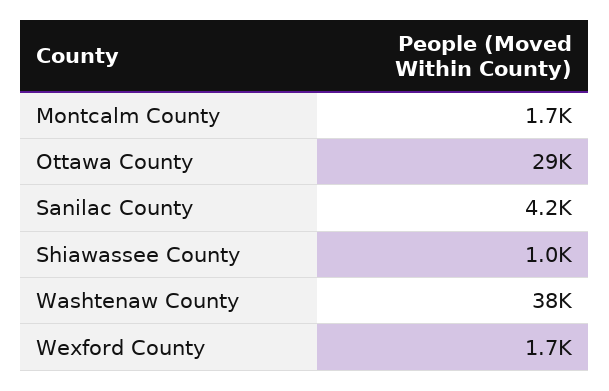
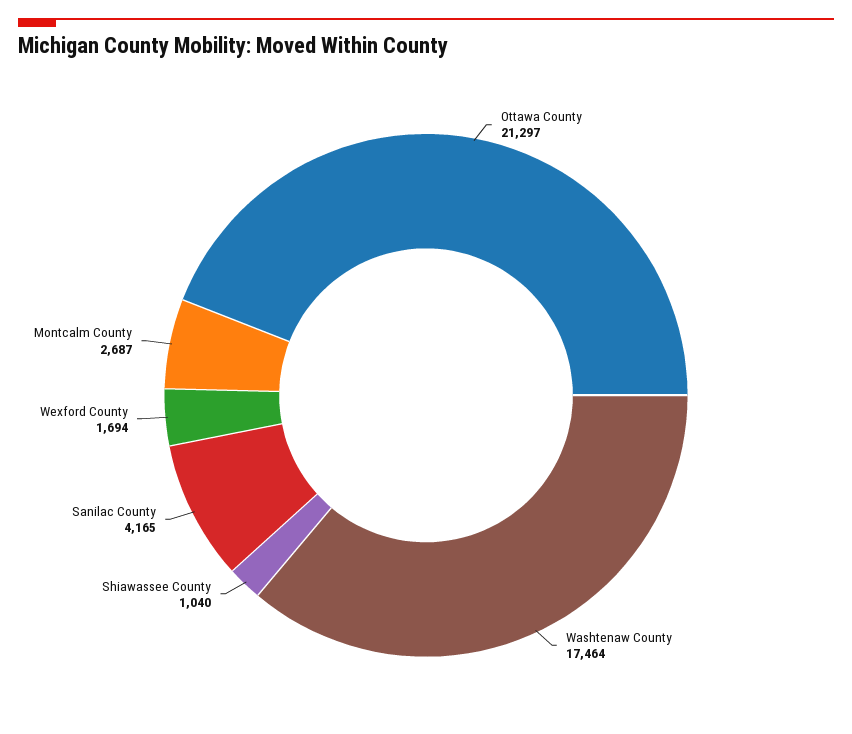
Montcalm County: 1700 -> 2687
Ottawa County: 29000 -> 21297
Washtenaw County: 38000 -> 17464

